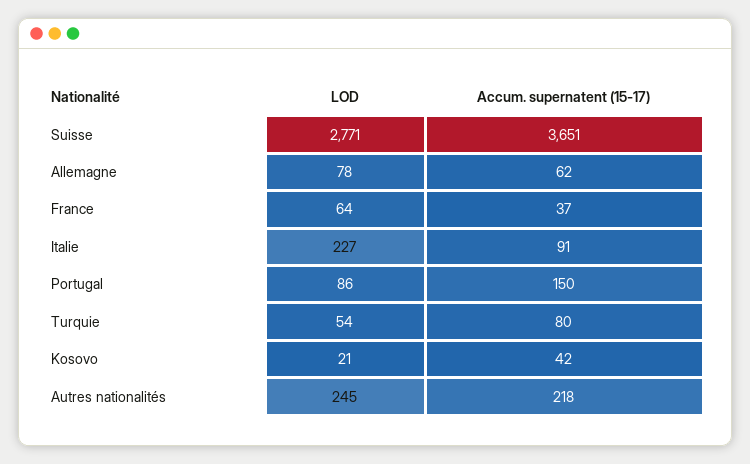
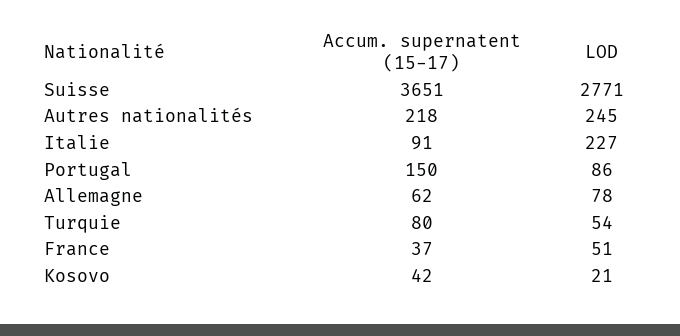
LOD, France: 64 -> 51

